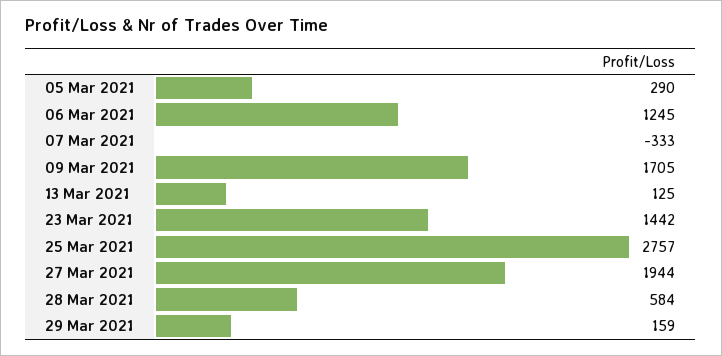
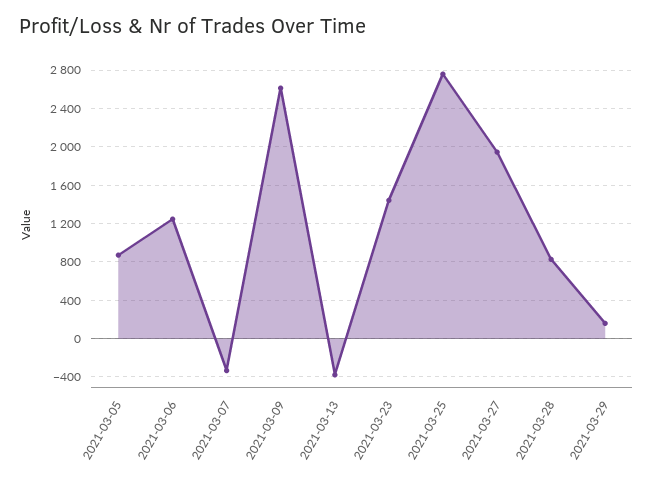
05 Mar 2021: 290 -> 900
09 Mar 2021: 1705 -> 2600
13 Mar 2021: 125 -> -400
28 Mar 2021: 584 -> 800

